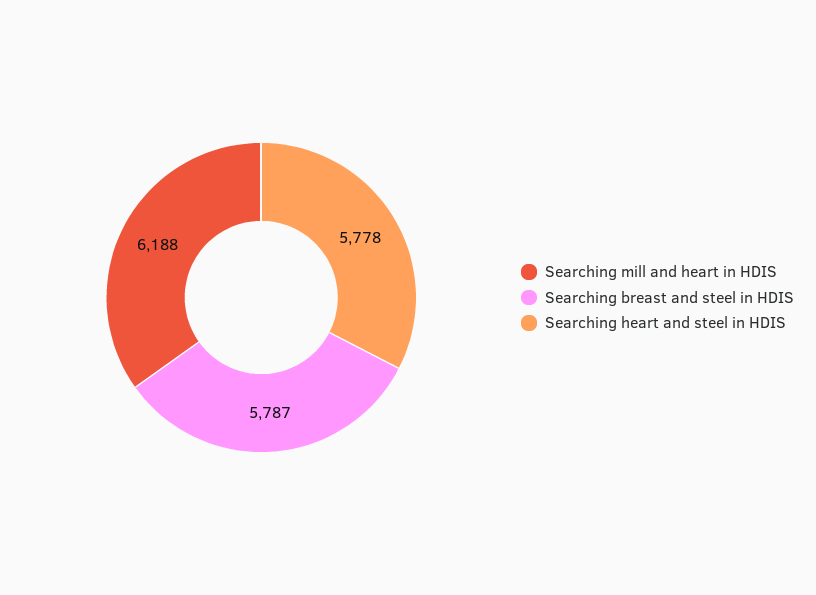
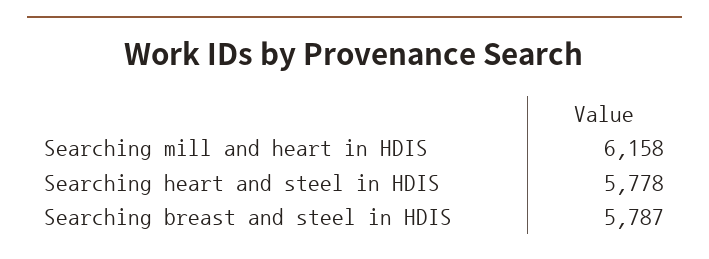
Searching mill and heart in HDIS: 6188 -> 6158

